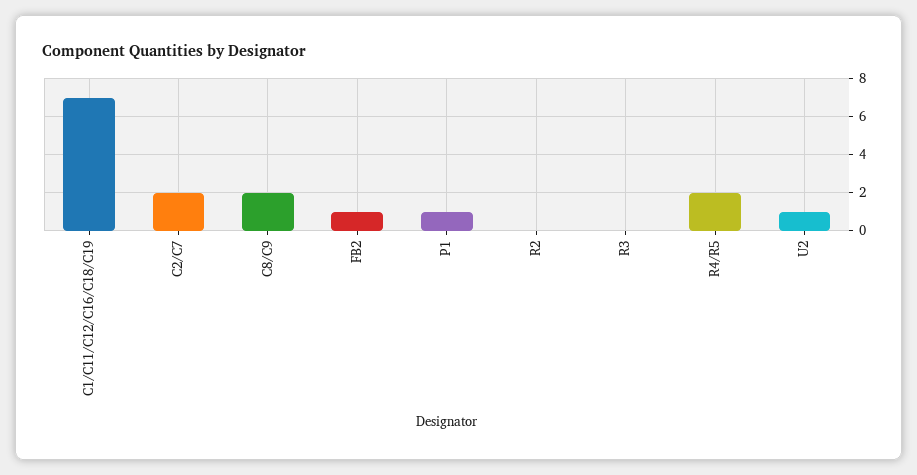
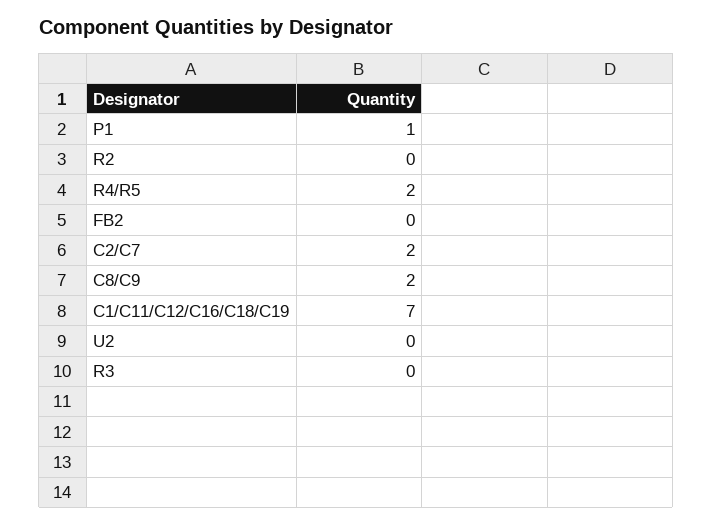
FB2: 1 -> 0
U2: 1 -> 0

